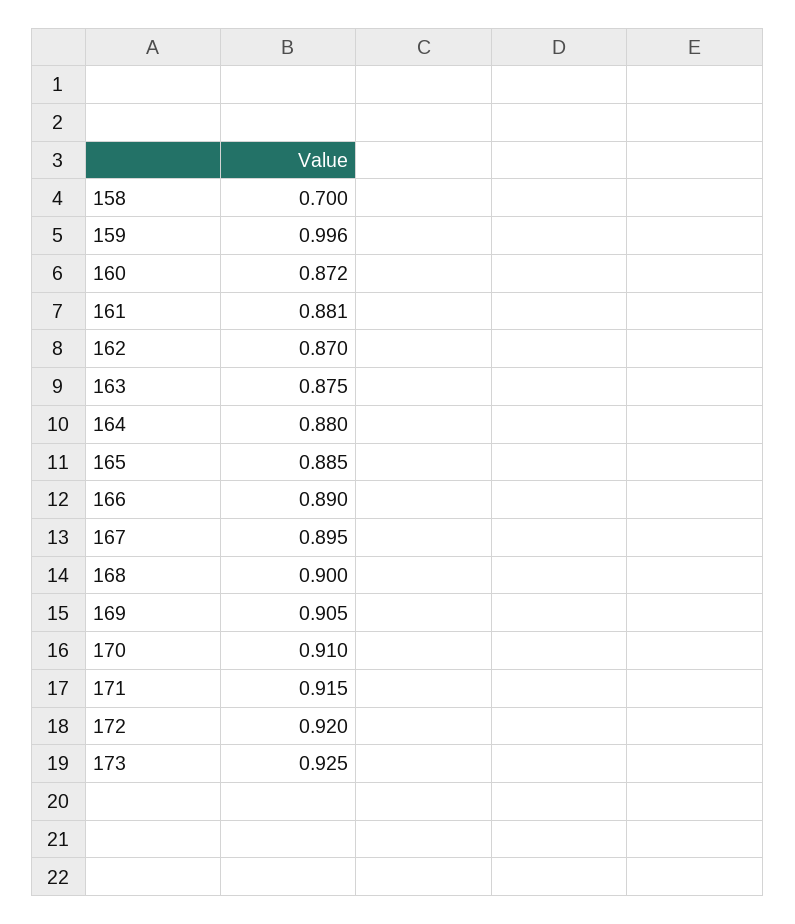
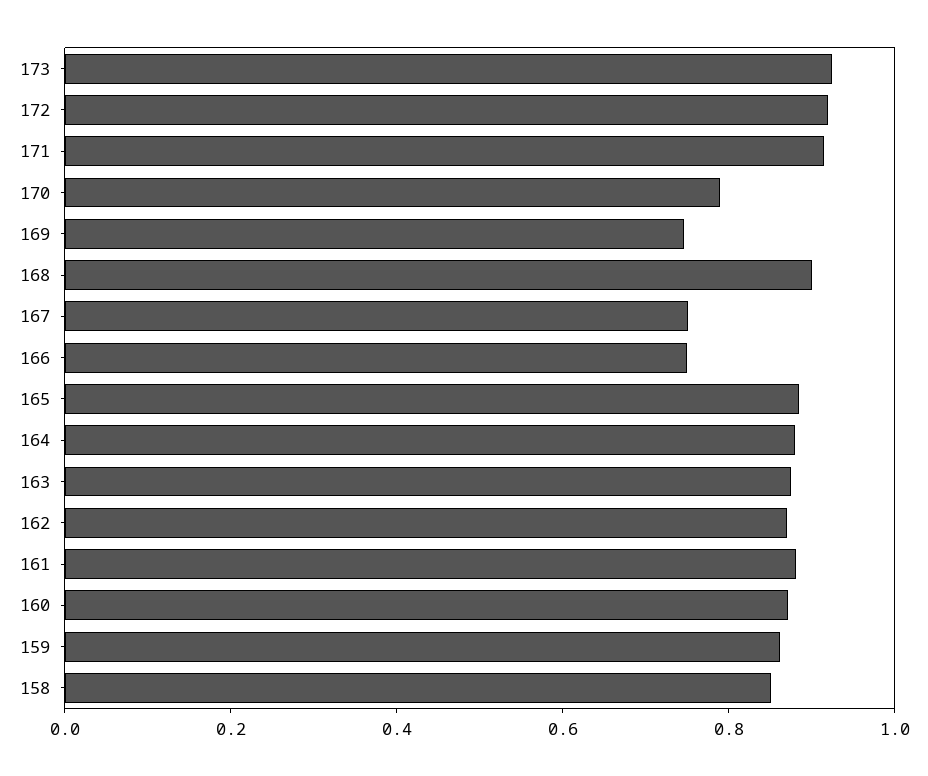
158: 0.7 -> 0.85
159: 0.996 -> 0.85
166: 0.89 -> 0.75
167: 0.895 -> 0.75
169: 0.905 -> 0.75
170: 0.91 -> 0.8

